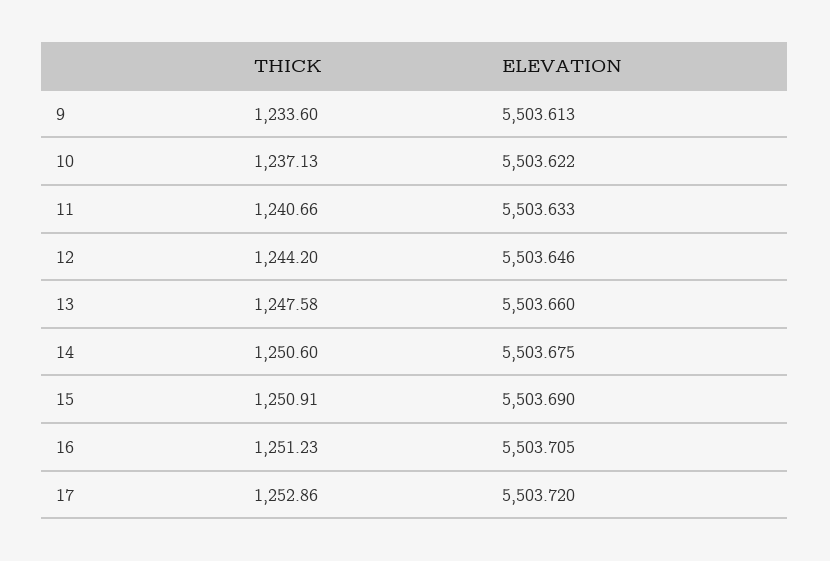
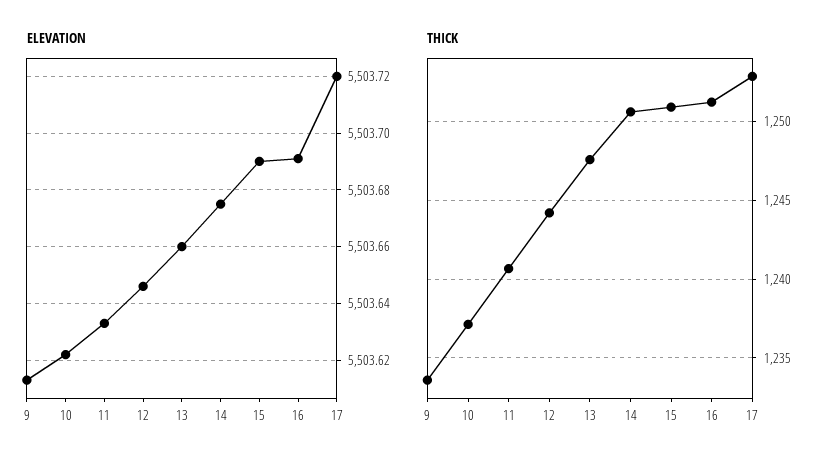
ELEVATION, 16: 5503.705 -> 5503.69

